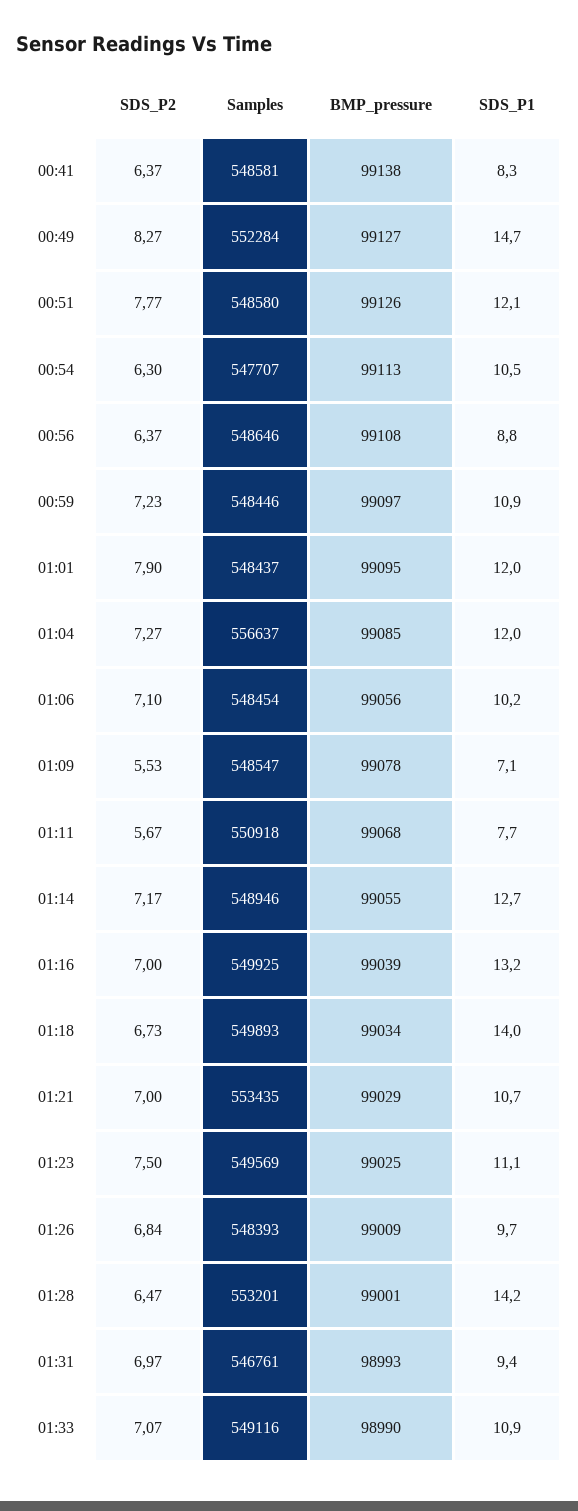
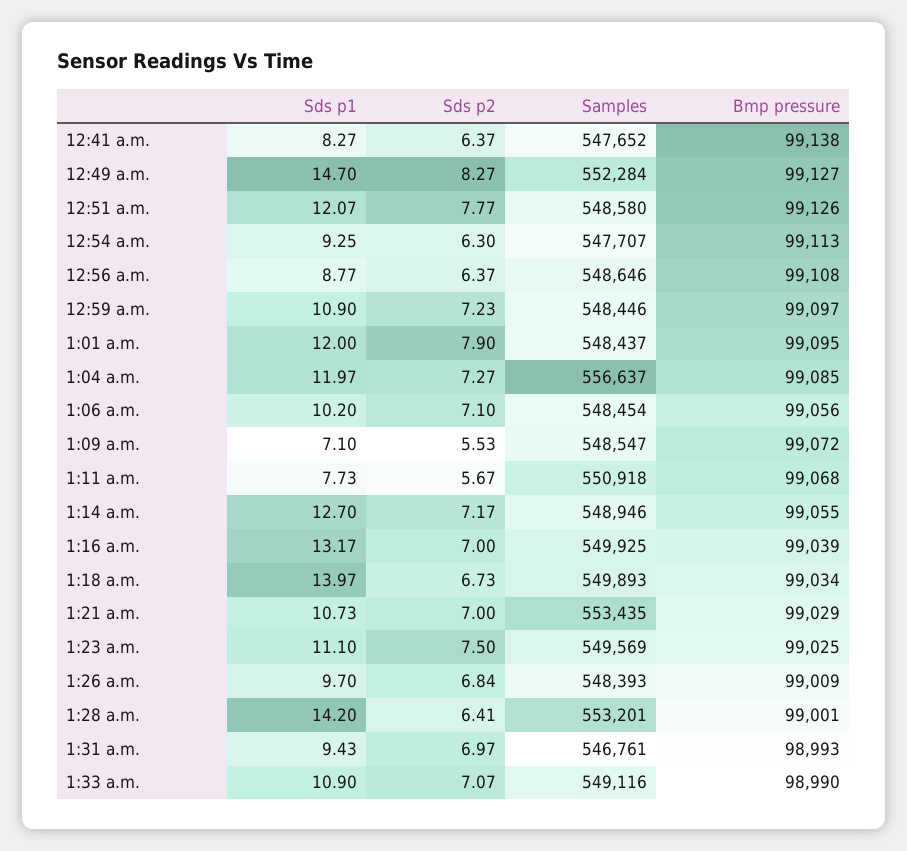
Samples, 00:41: 548581 -> 547652
SDS_P1, 00:54: 10.5 -> 9.25
BMP_pressure, 01:09: 99078 -> 99072
SDS_P2, 01:28: 6.47 -> 6.41

